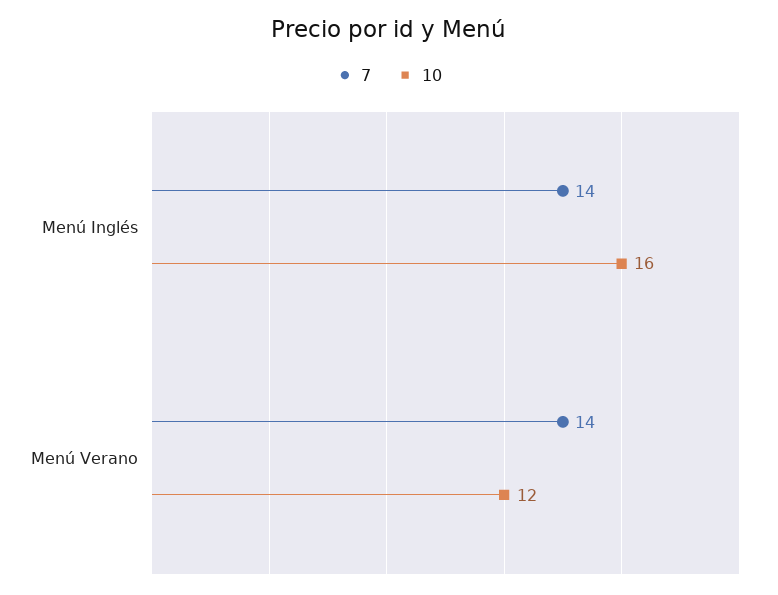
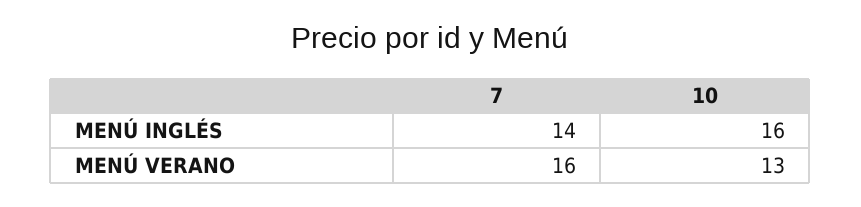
7, Menú Verano: 14 -> 16
10, Menú Verano: 12 -> 13

